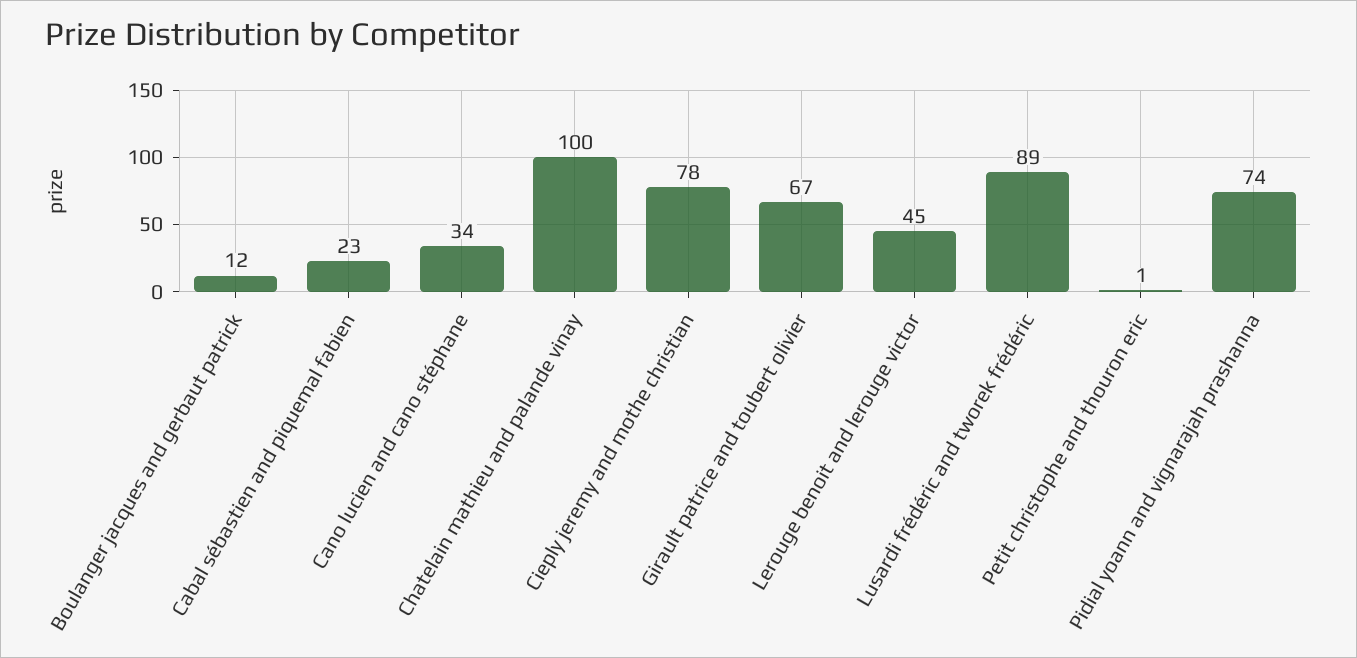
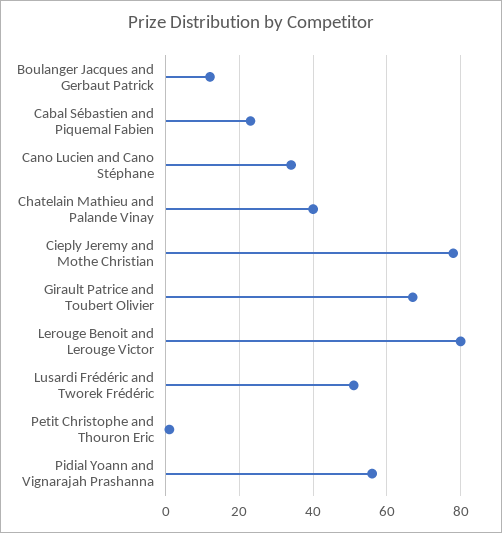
Chatelain mathieu and palande vinay: 100 -> 40
Lerouge benoit and lerouge victor: 45 -> 80
Lusardi frédéric and tworek frédéric: 89 -> 50
Pidial yoann and vignarajah prashanna: 74 -> 55

